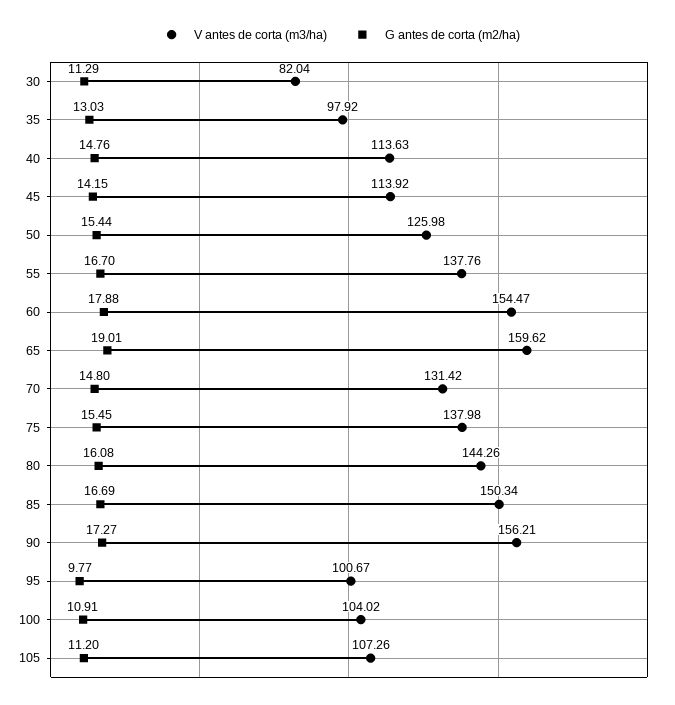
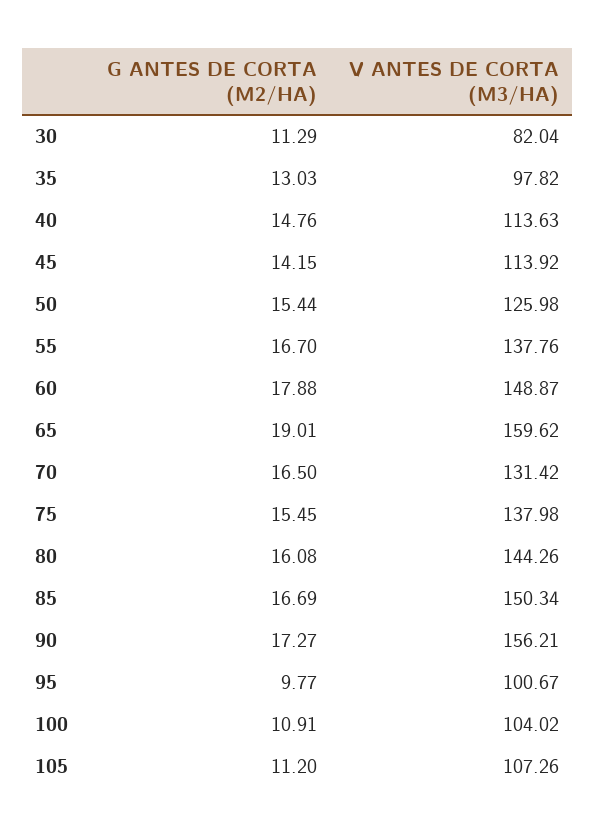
V antes de corta (m3/ha), 35: 97.92 -> 97.82
V antes de corta (m3/ha), 60: 154.47 -> 148.87
G antes de corta (m2/ha), 70: 14.8 -> 16.5

